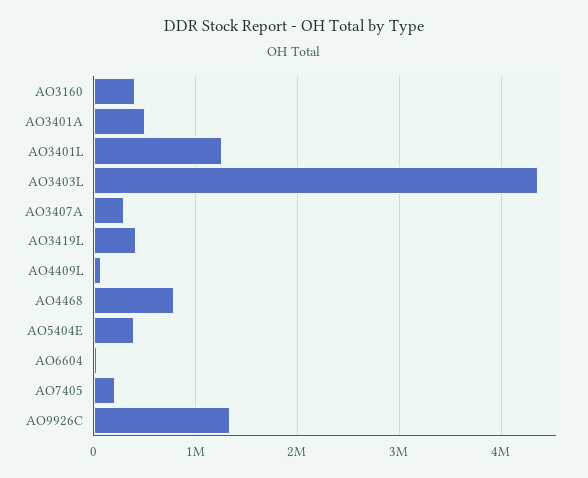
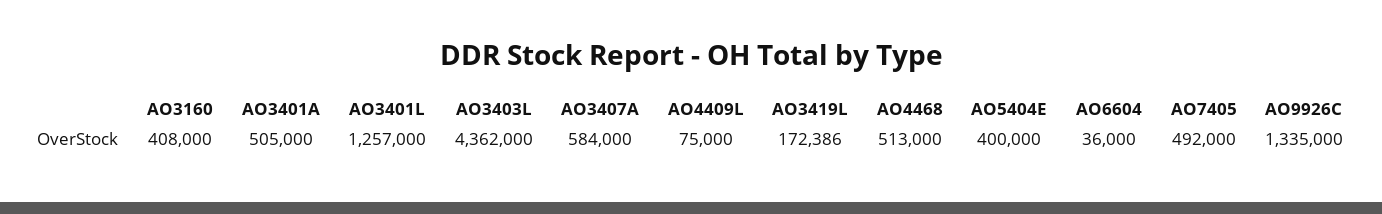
AO3407A: 300000 -> 584000
AO3419L: 400000 -> 172386
AO4468: 800000 -> 513000
AO7405: 200000 -> 492000

